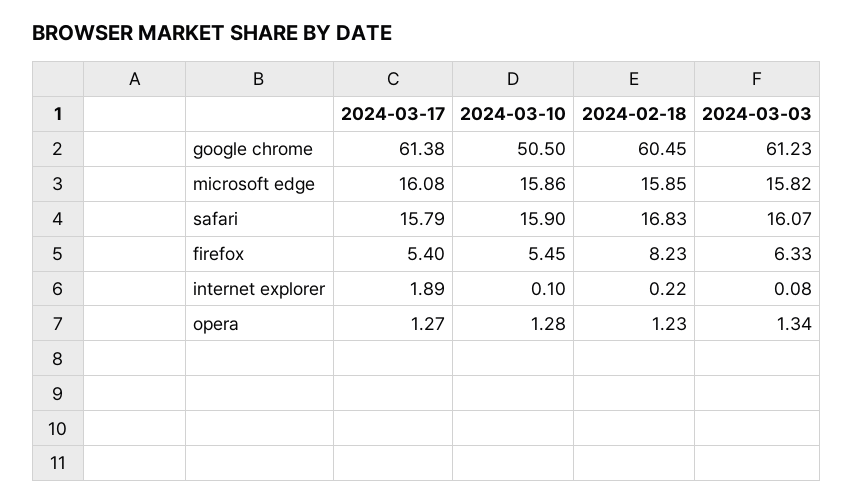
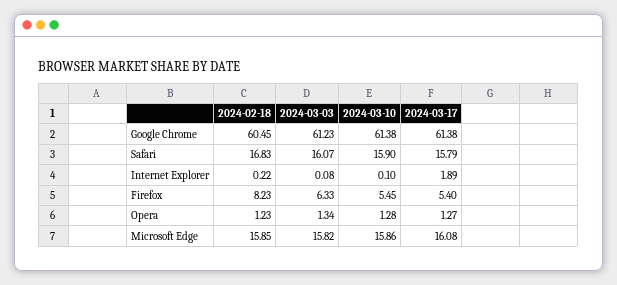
2024-03-10, google chrome: 50.5 -> 61.38

